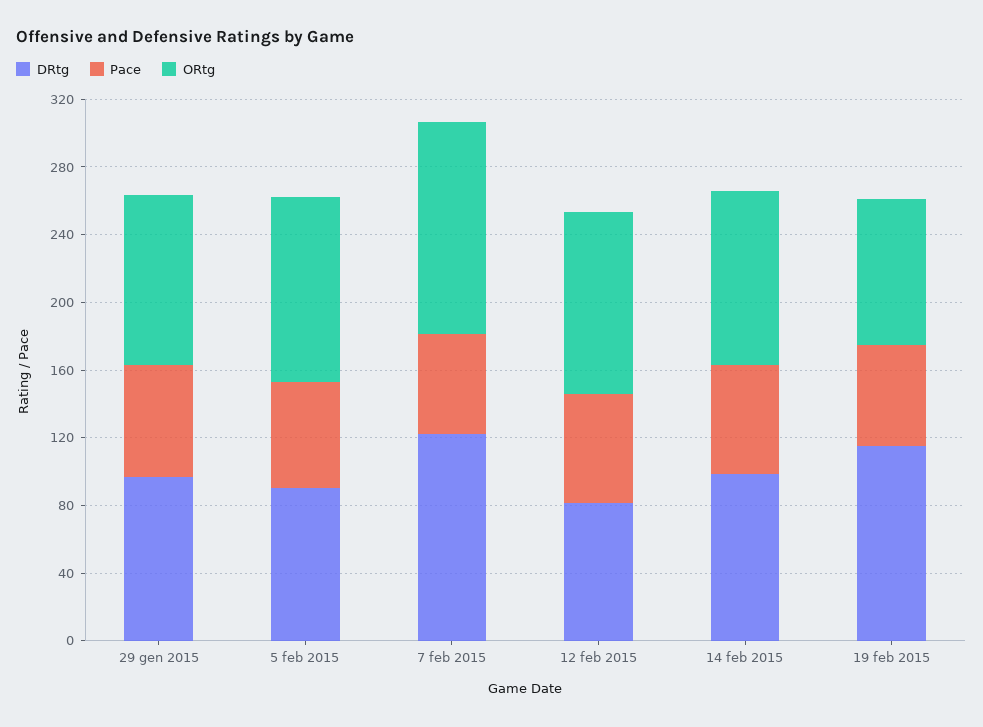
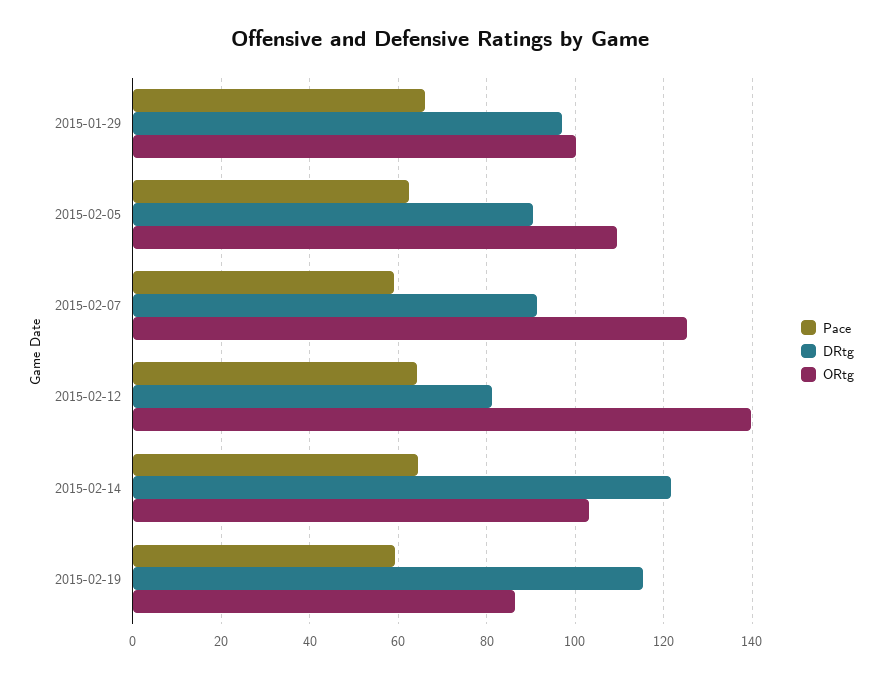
DRtg, 7 feb 2015: 120 -> 92
ORtg, 12 feb 2015: 110 -> 140
DRtg, 14 feb 2015: 100 -> 122

